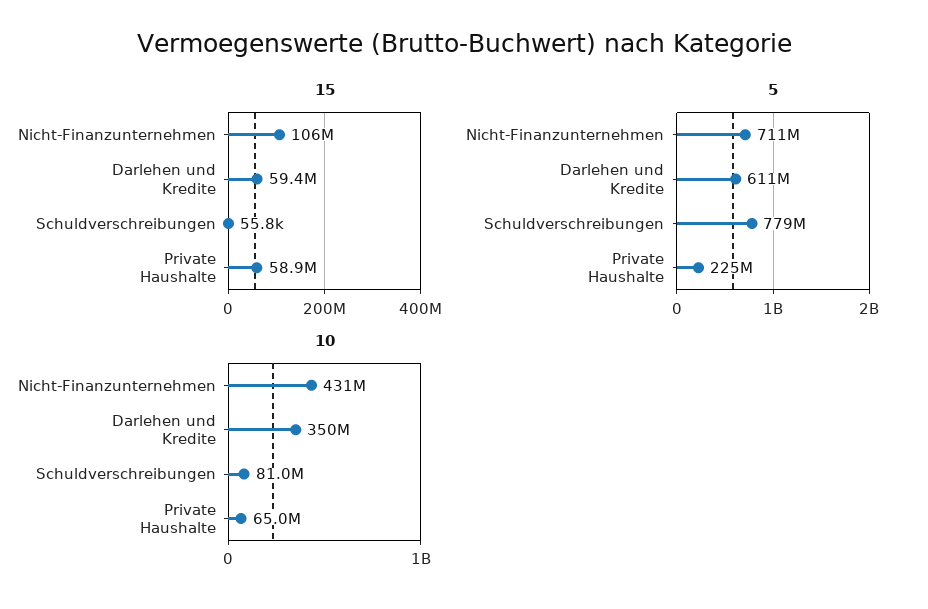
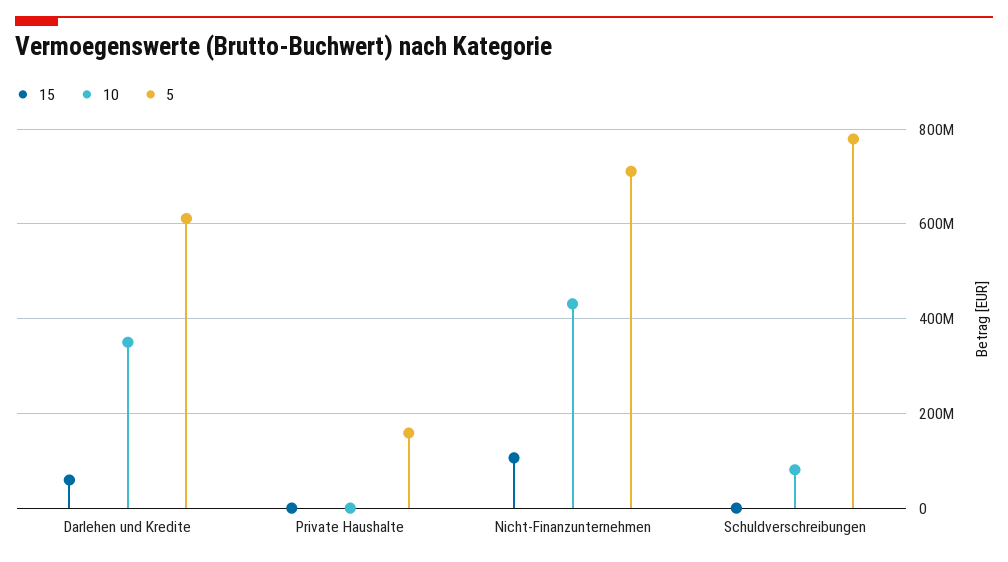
15, Private Haushalte: 58900000 -> 0
5, Private Haushalte: 225000000 -> 160000000
10, Private Haushalte: 65000000 -> 0

